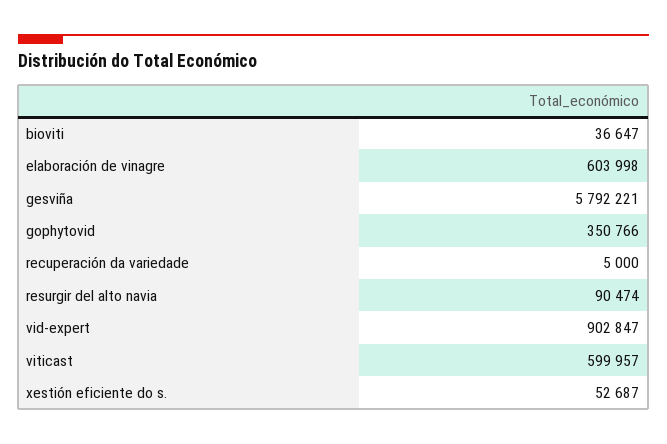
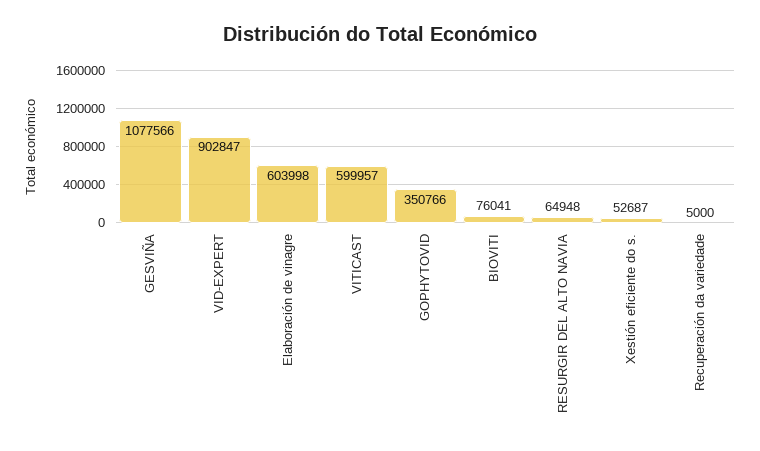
bioviti: 36647 -> 76041
gesviña: 5792221 -> 1077566
resurgir del alto navia: 90474 -> 64948

